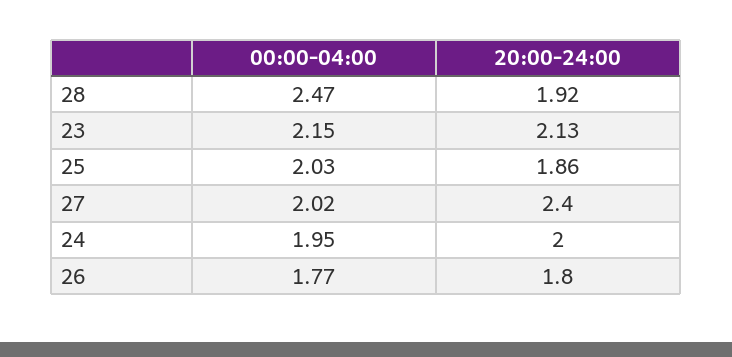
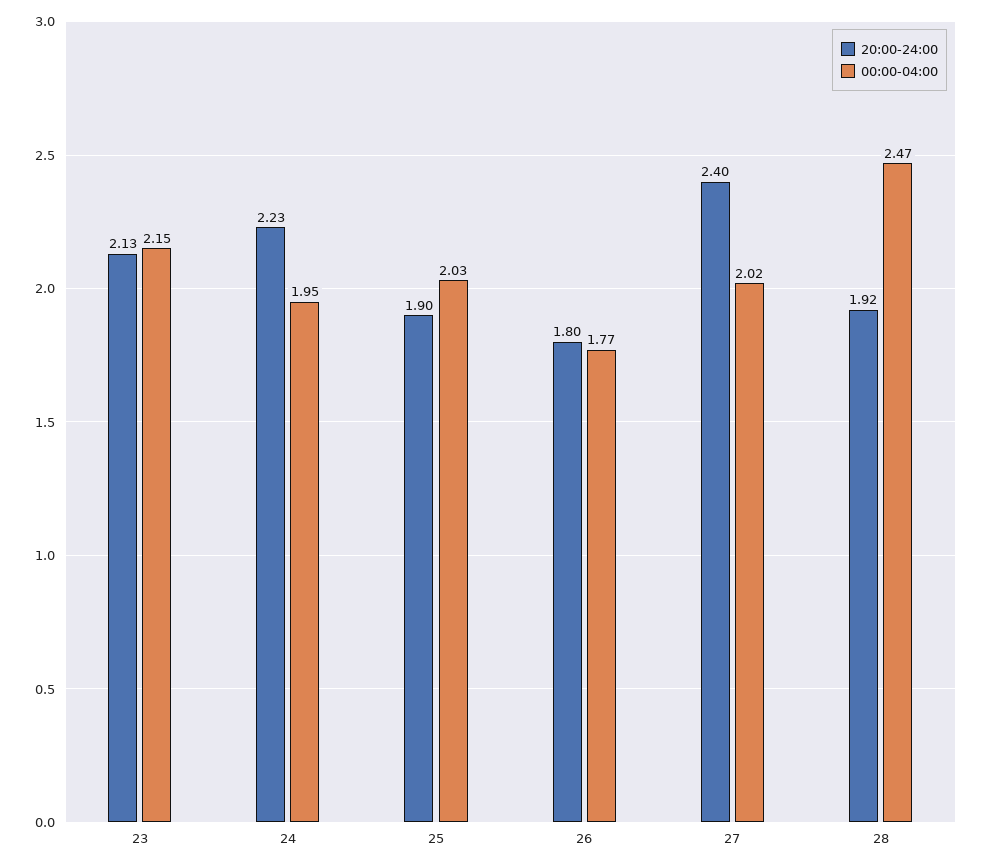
20:00-24:00, 25: 1.86 -> 1.9
20:00-24:00, 24: 2 -> 2.23

